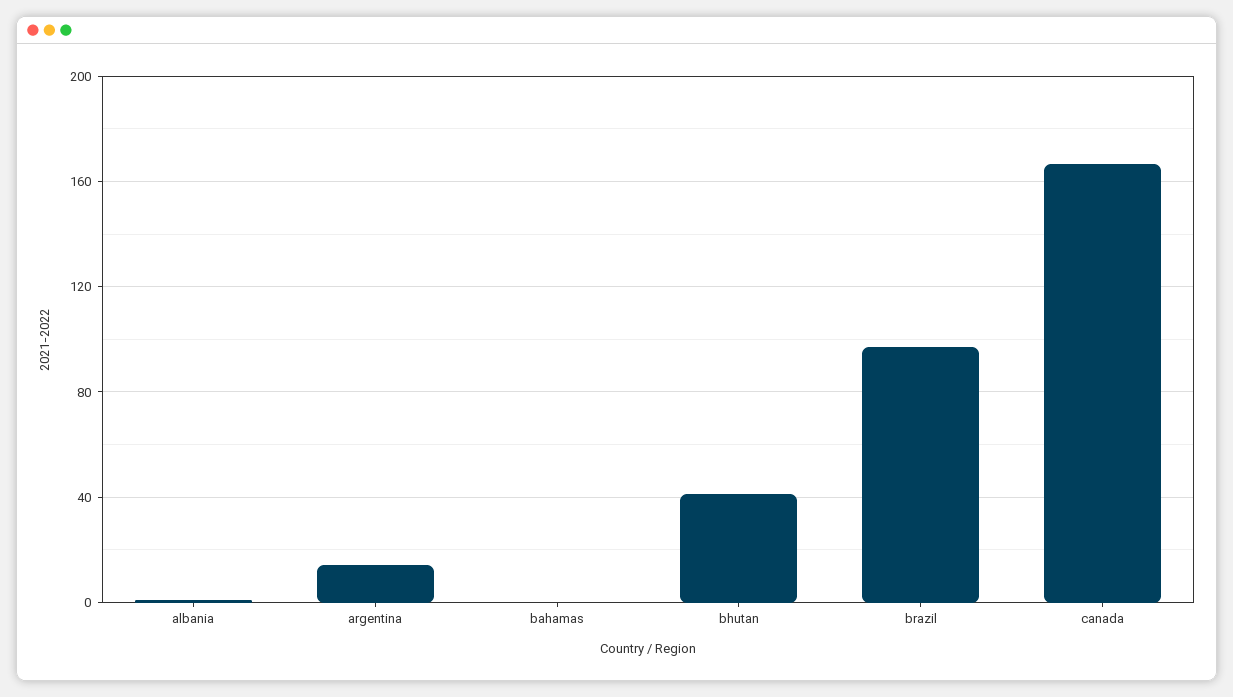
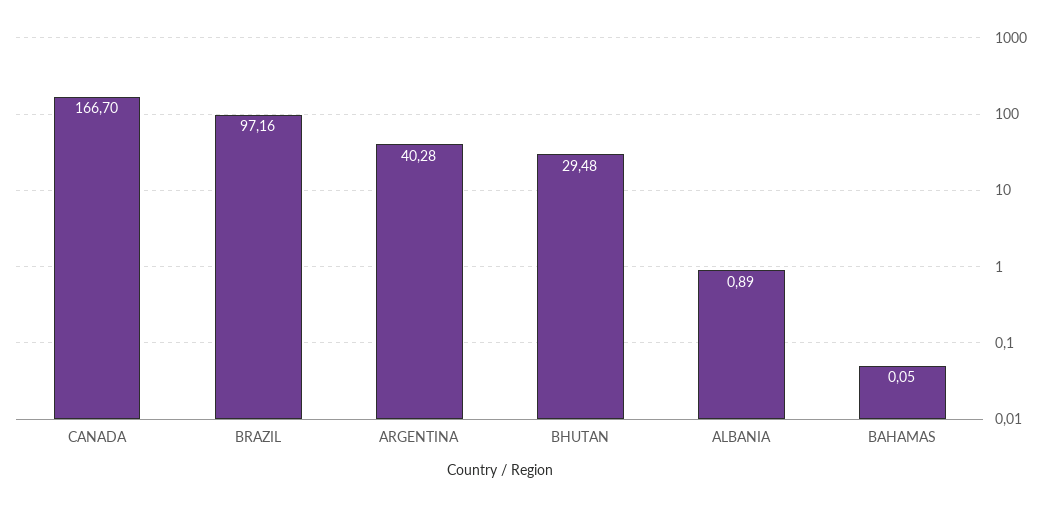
argentina: 15 -> 40.28
bhutan: 40 -> 29.48

